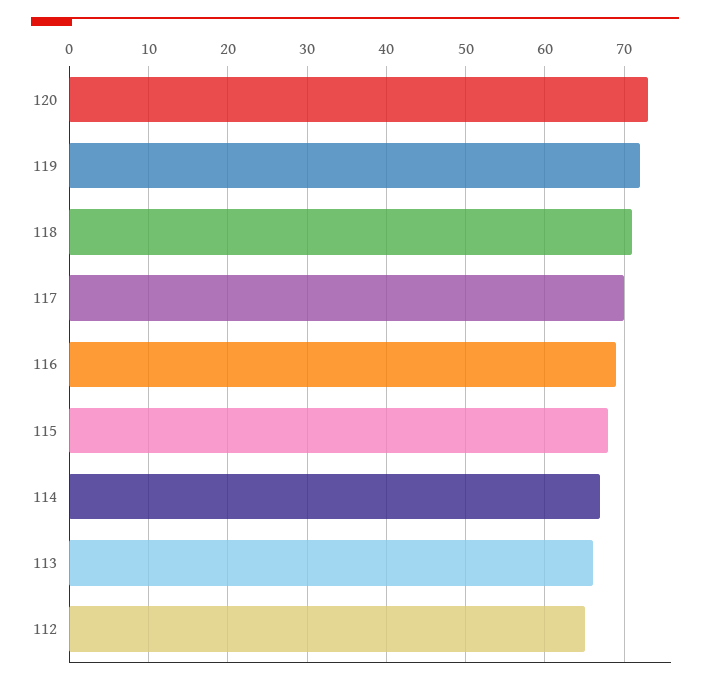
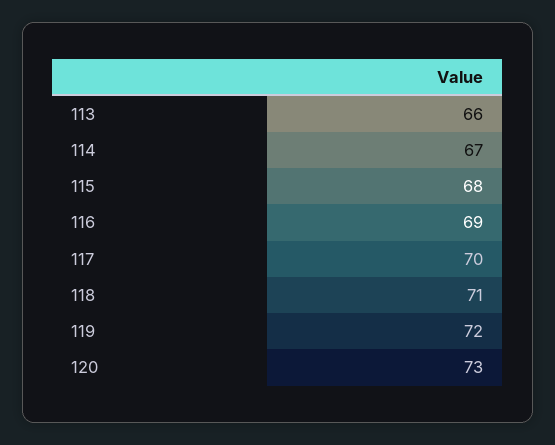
112: 65 -> none

